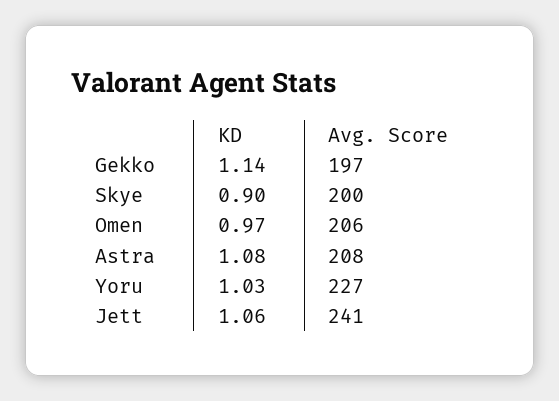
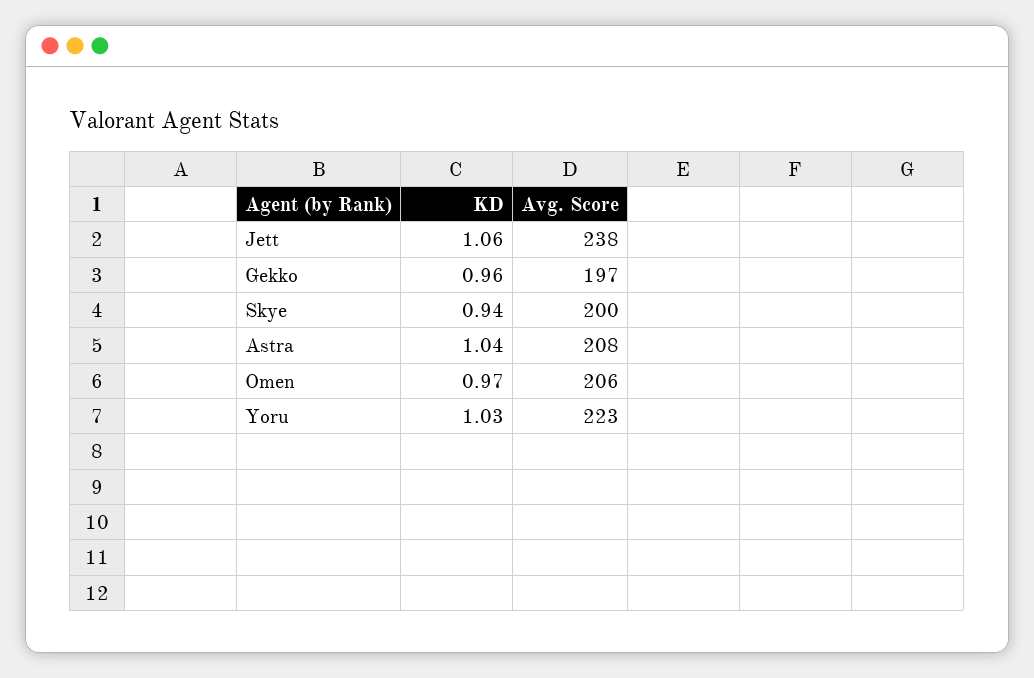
KD, Gekko: 1.14 -> 0.96
KD, Skye: 0.9 -> 0.94
KD, Astra: 1.08 -> 1.04
Avg. Score, Yoru: 227 -> 223
Avg. Score, Jett: 241 -> 238

